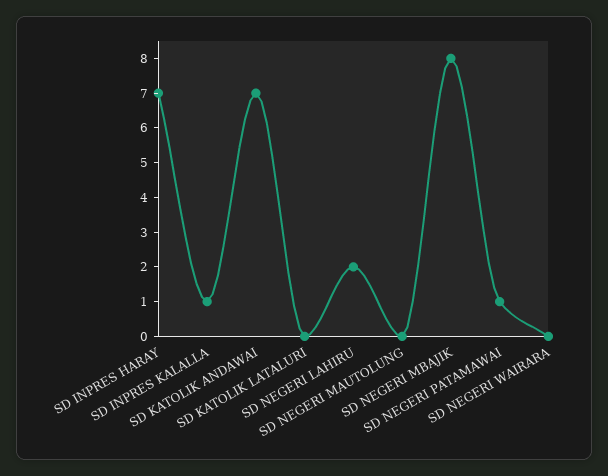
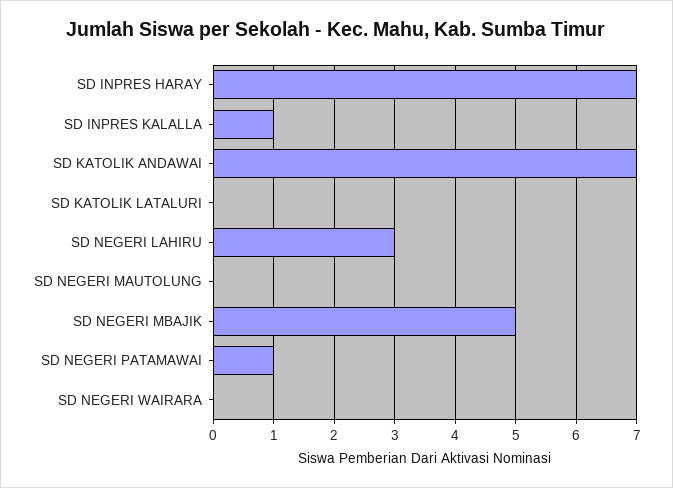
SD NEGERI LAHIRU: 2 -> 3
SD NEGERI MBAJIK: 8 -> 5

